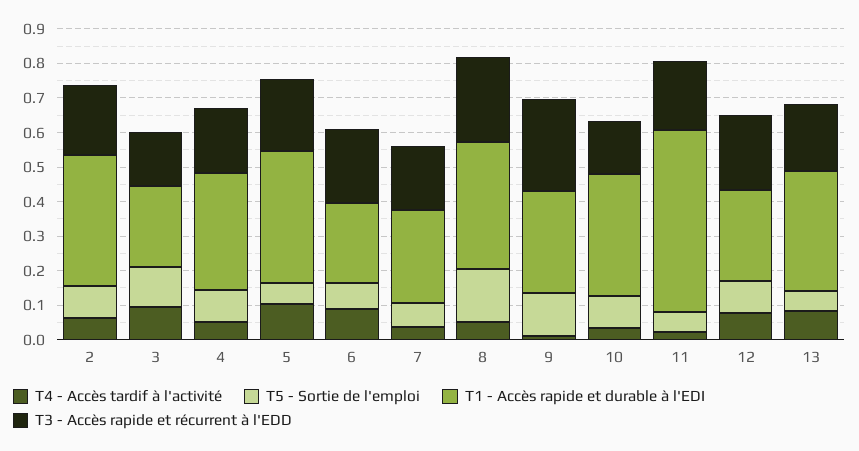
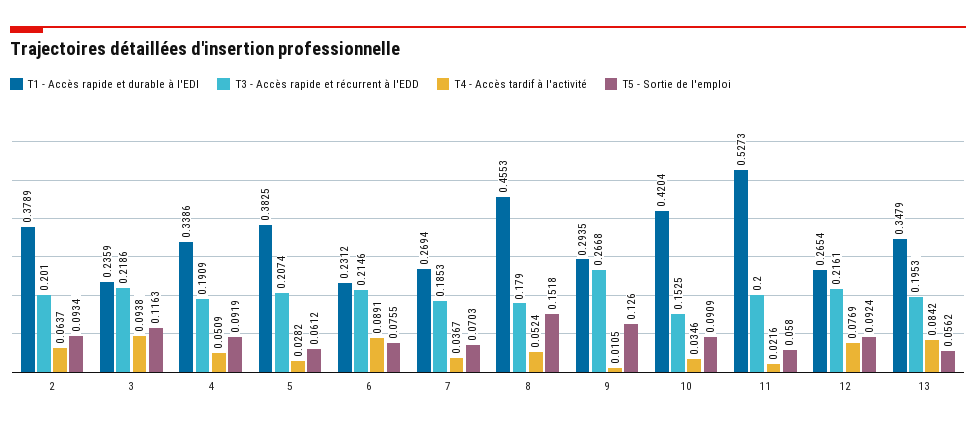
T3 - Accès rapide et récurrent à l'EDD, 3: 0.15 -> 0.2186
T4 - Accès tardif à l'activité, 5: 0.1 -> 0.0282
T1 - Accès rapide et durable à l'EDI, 8: 0.375 -> 0.4553
T3 - Accès rapide et récurrent à l'EDD, 8: 0.25 -> 0.179
T1 - Accès rapide et durable à l'EDI, 10: 0.35 -> 0.4204

